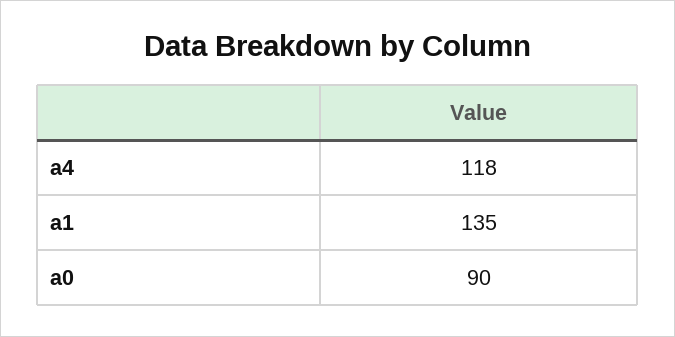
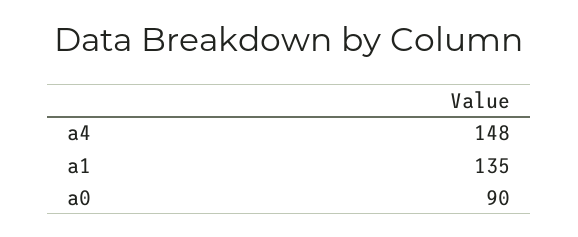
a4: 118 -> 148

